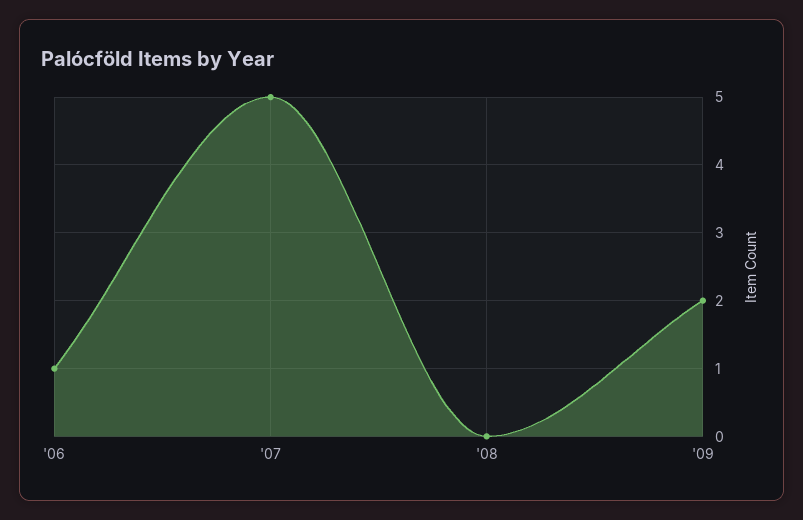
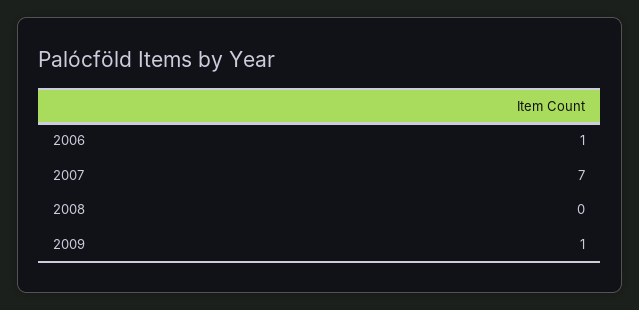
'07: 5 -> 7
'09: 2 -> 1

